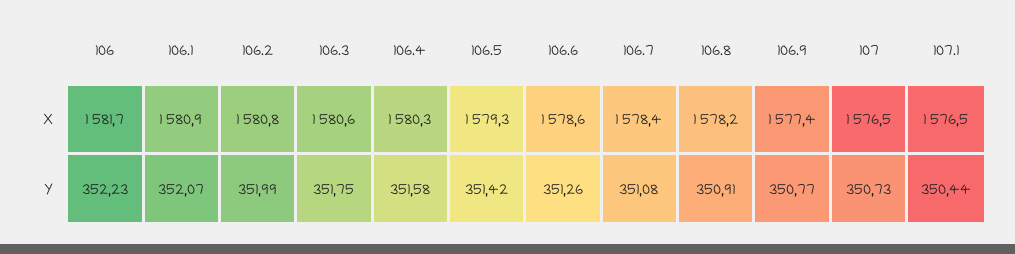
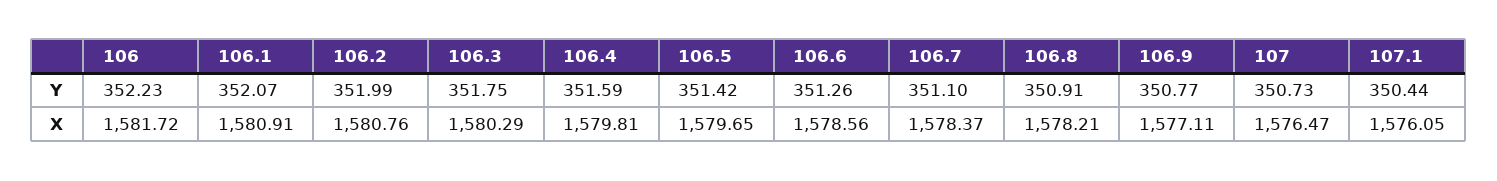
106.3, X: 1580.6 -> 1580.29
106.4, X: 1580.3 -> 1579.81
106.5, X: 1579.3 -> 1579.65
106.9, X: 1577.4 -> 1577.11
107.1, X: 1576.5 -> 1576.05
106.4, Y: 351.58 -> 351.59
106.7, Y: 351.08 -> 351.1

